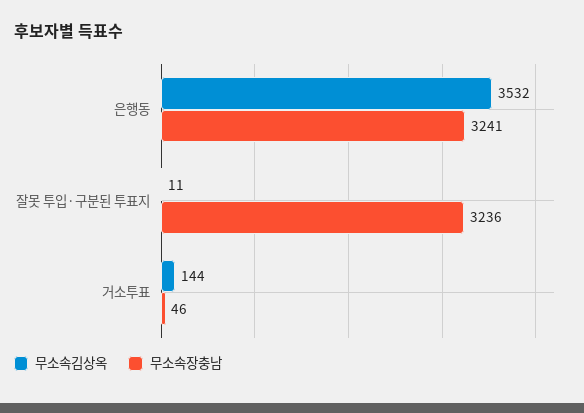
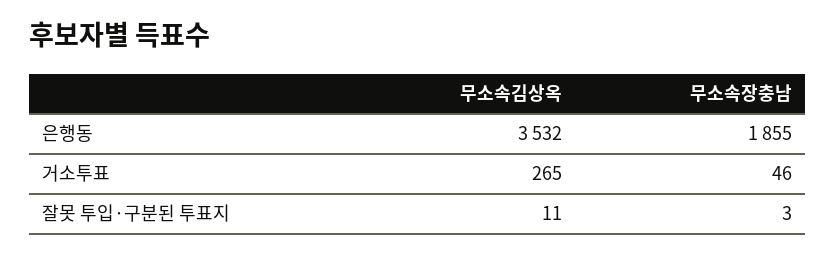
무소속장충남, 은행동: 3241 -> 1855
무소속장충남, 잘못 투입·구분된 투표지: 3236 -> 3
무소속김상옥, 거소투표: 144 -> 265

